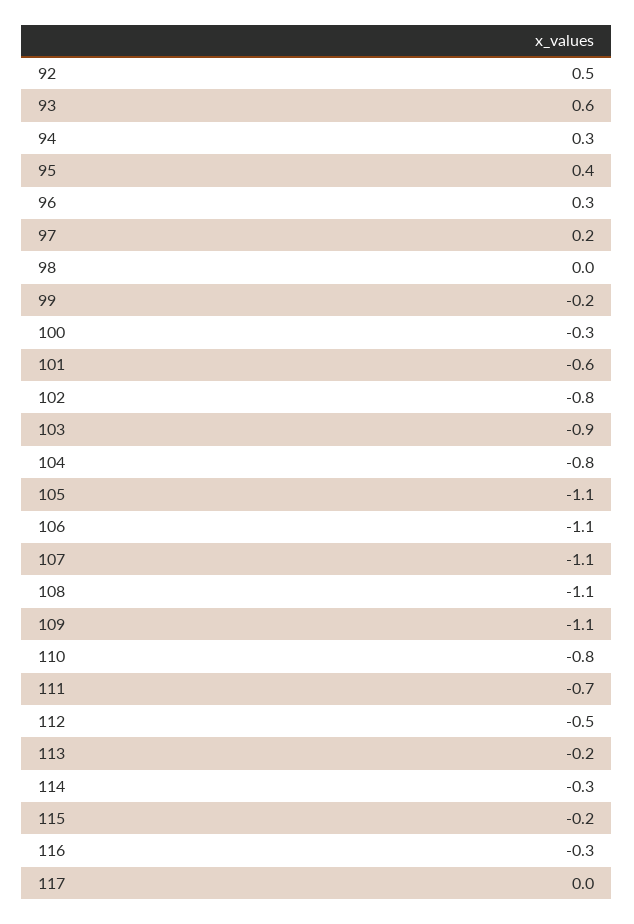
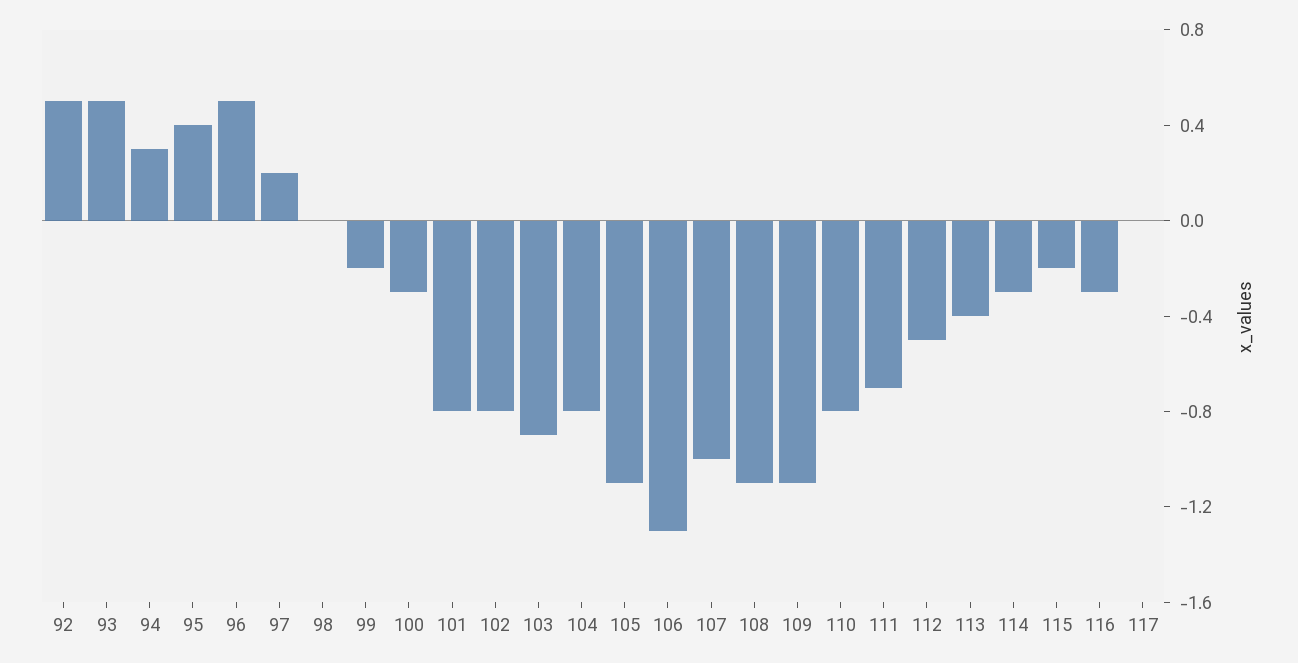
93: 0.6 -> 0.5
96: 0.3 -> 0.5
101: -0.6 -> -0.8
106: -1.1 -> -1.3
107: -1.1 -> -1
113: -0.2 -> -0.4

